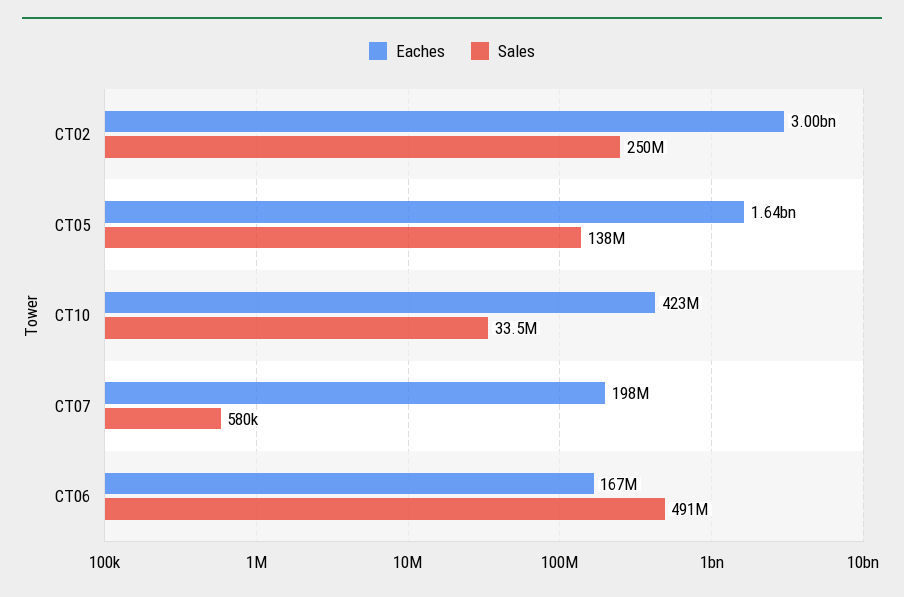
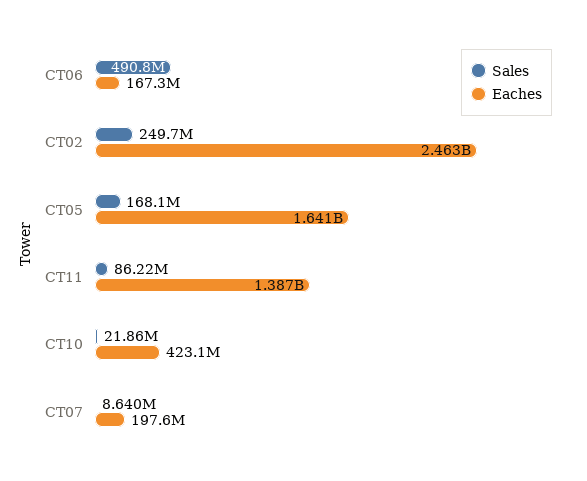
Eaches, CT02: 3000000000 -> 2463000000
Sales, CT05: 138000000 -> 168100000
Sales, CT10: 33500000 -> 21860000
Sales, CT07: 580000 -> 8640000
Sales, CT11: none -> 86220000
Eaches, CT11: none -> 1387000000

